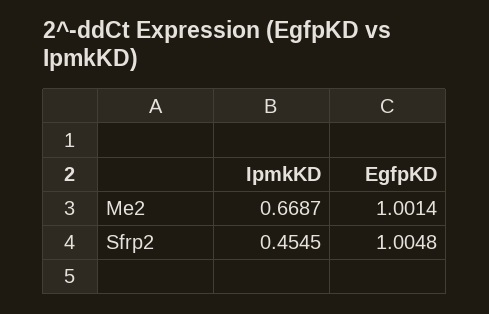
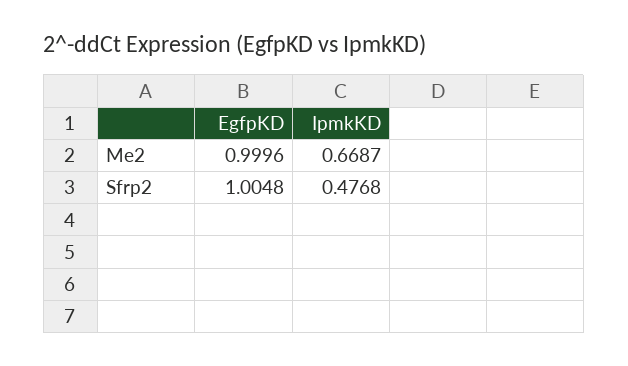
EgfpKD, Me2: 1.0014 -> 0.9996
IpmkKD, Sfrp2: 0.4545 -> 0.4768

